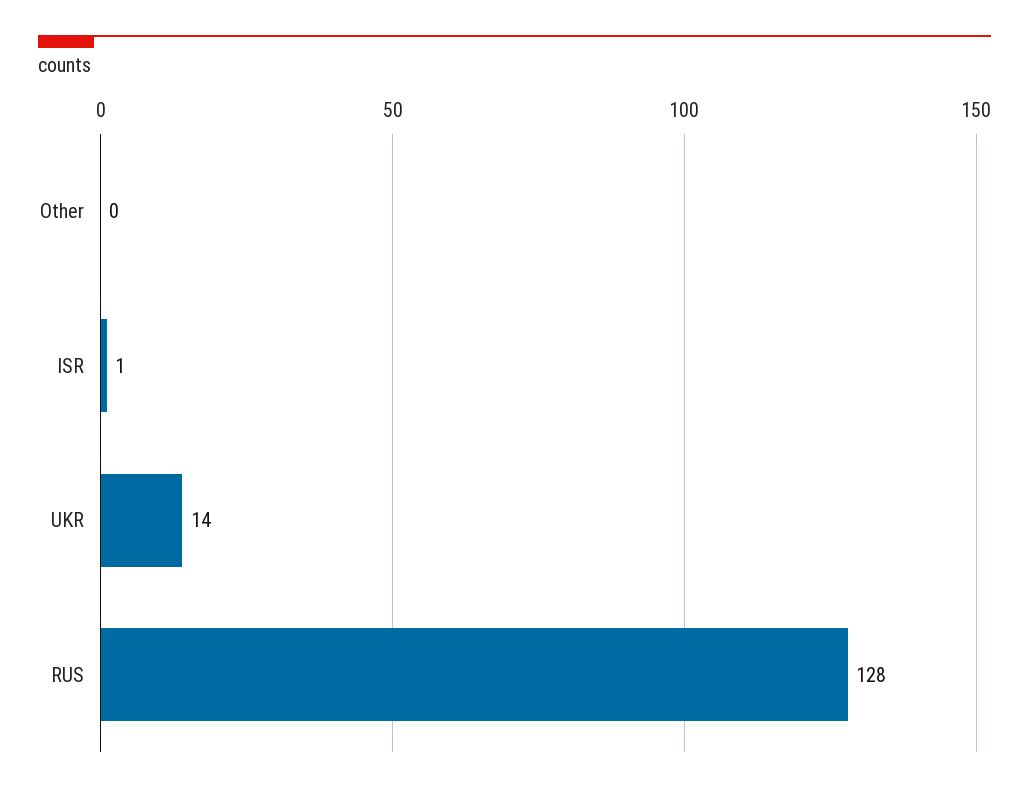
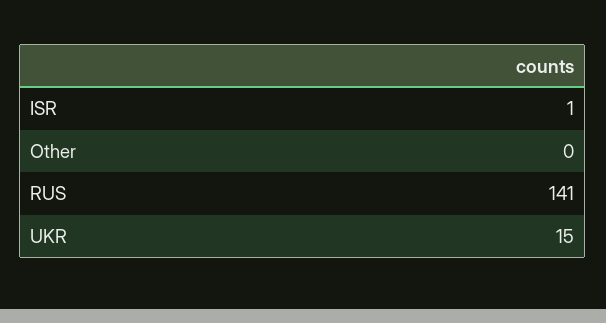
UKR: 14 -> 15
RUS: 128 -> 141

